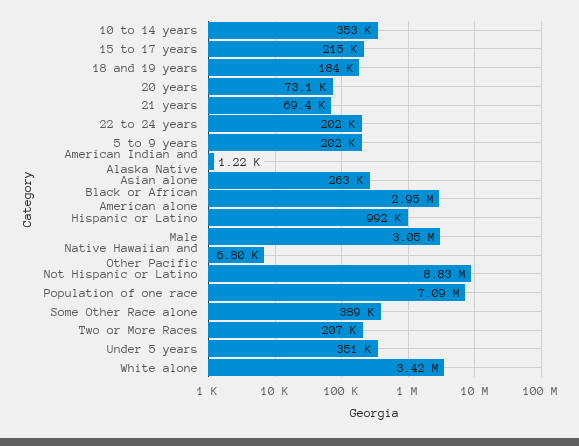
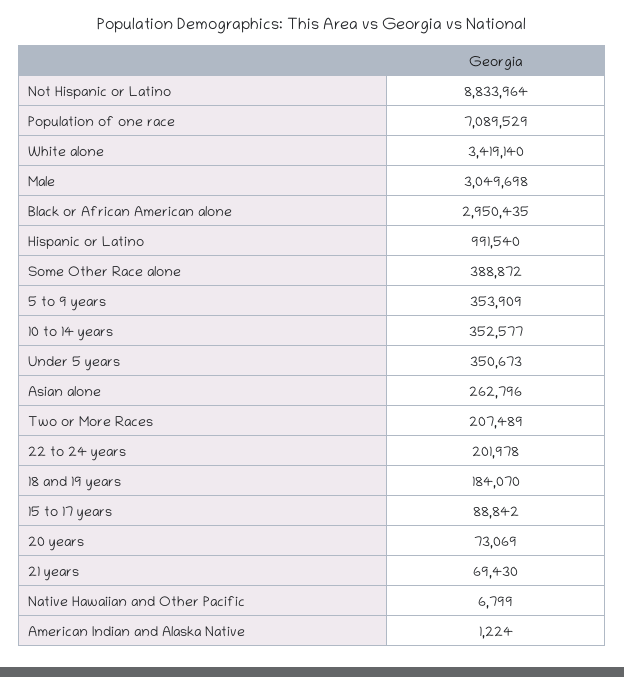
15 to 17 years: 215000 -> 88842
5 to 9 years: 202000 -> 353909

